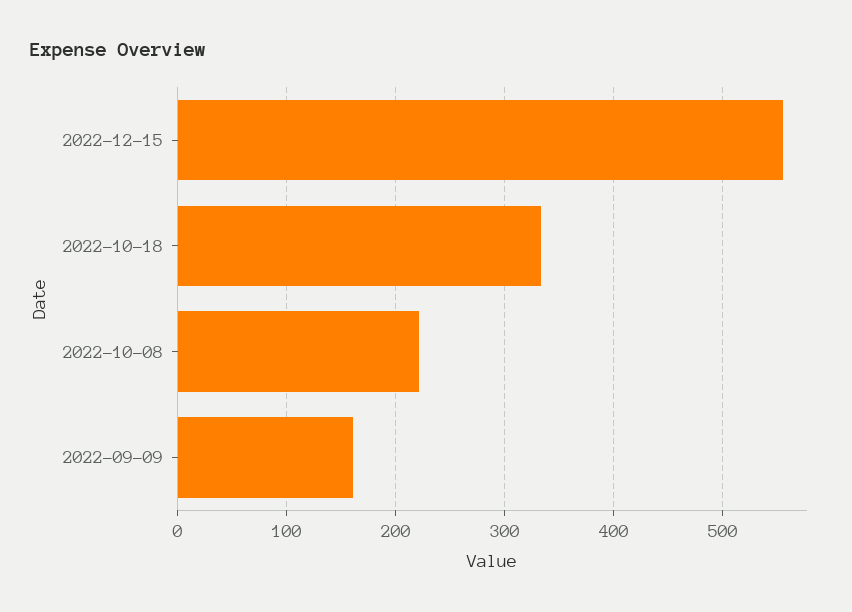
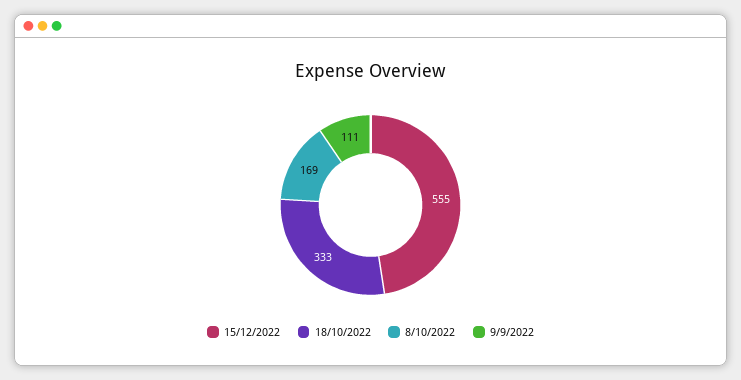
2022-10-08: 220 -> 169
2022-09-09: 160 -> 111

